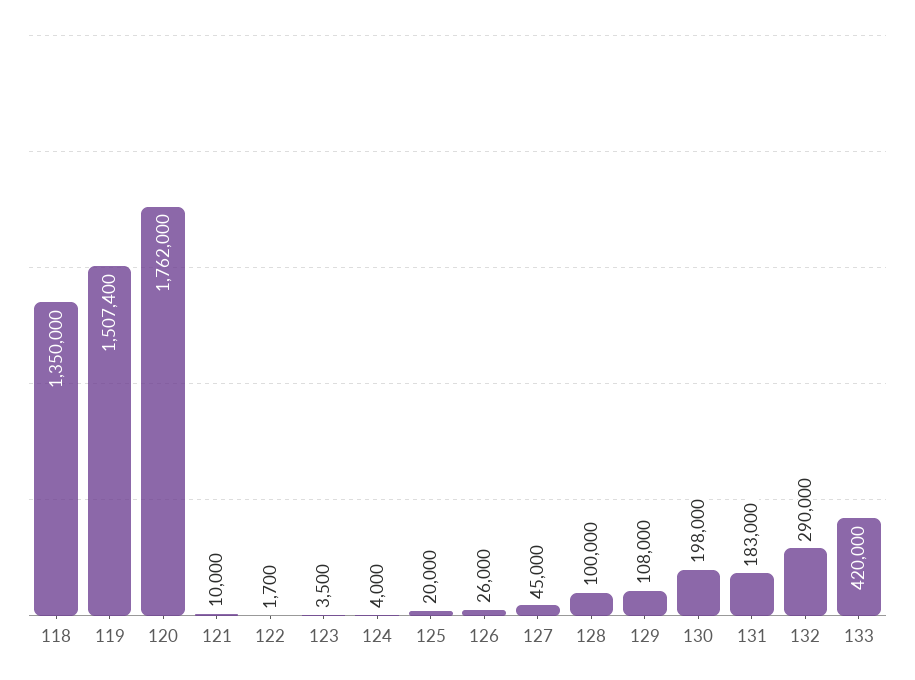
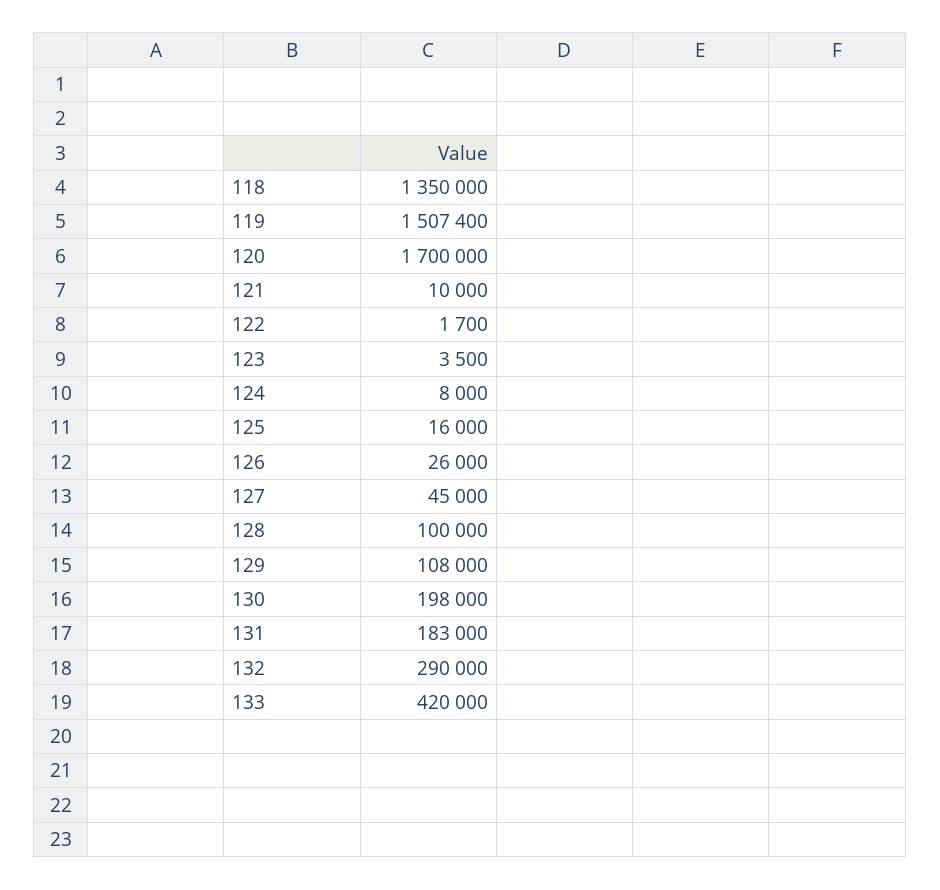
120: 1762000 -> 1700000
124: 4000 -> 8000
125: 20000 -> 16000

